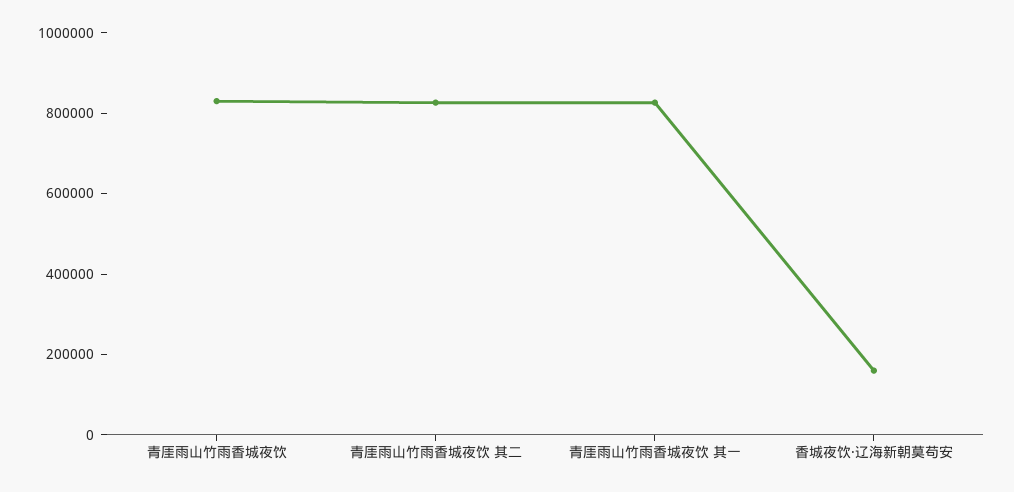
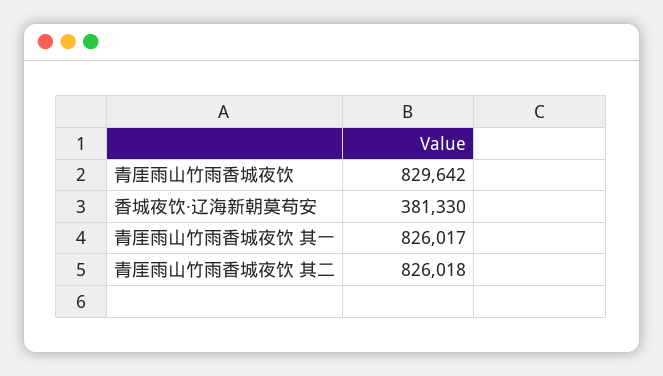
香城夜饮·辽海新朝莫苟安: 150000 -> 381330

